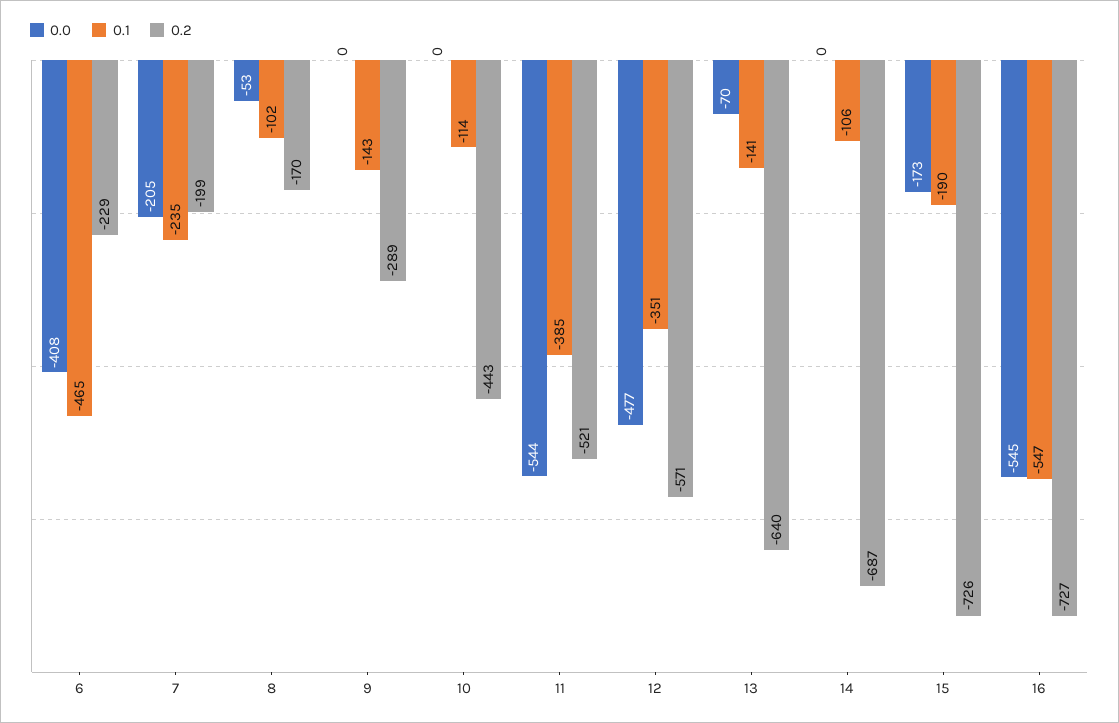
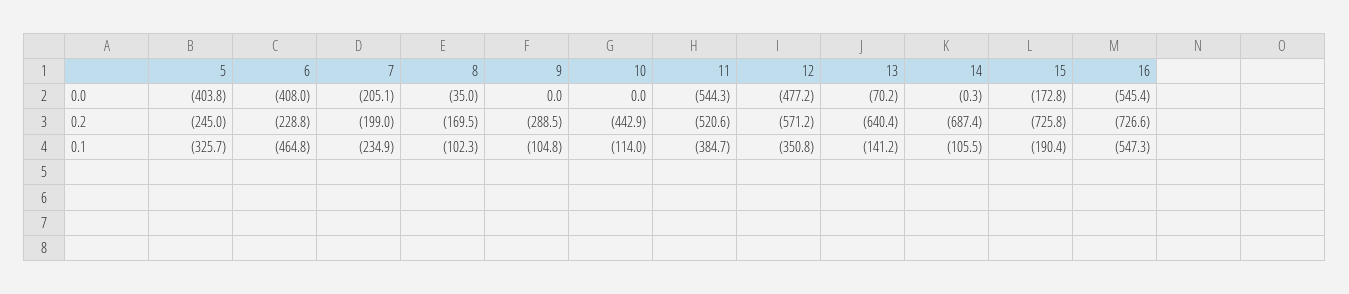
0.0, 8: -53 -> -35
0.1, 9: -143 -> -104.8
0.0, 5: none -> -403.8
0.2, 5: none -> -245
0.1, 5: none -> -325.7

